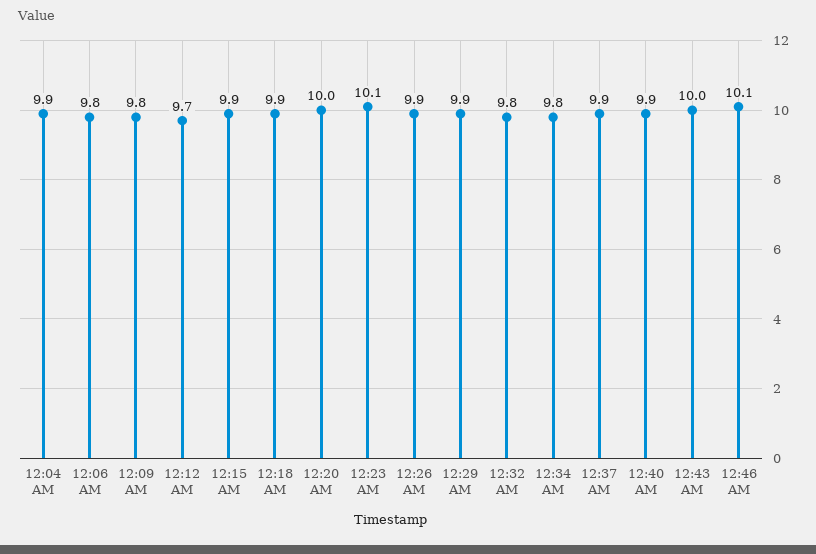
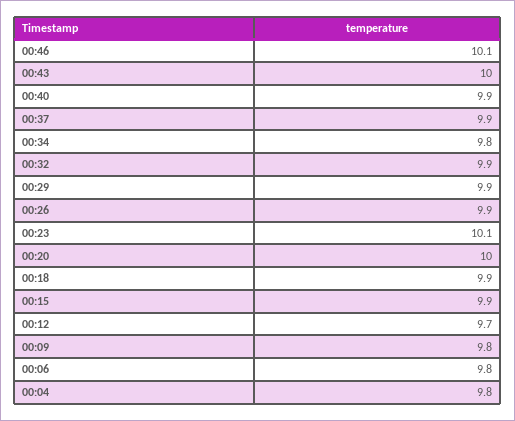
12:04 AM: 9.9 -> 9.8
12:32 AM: 9.8 -> 9.9

